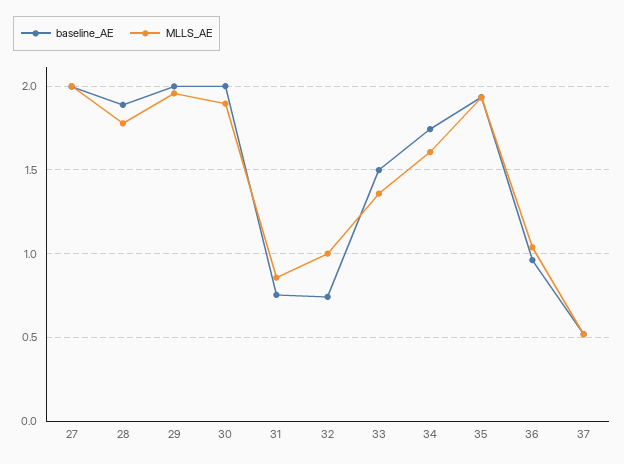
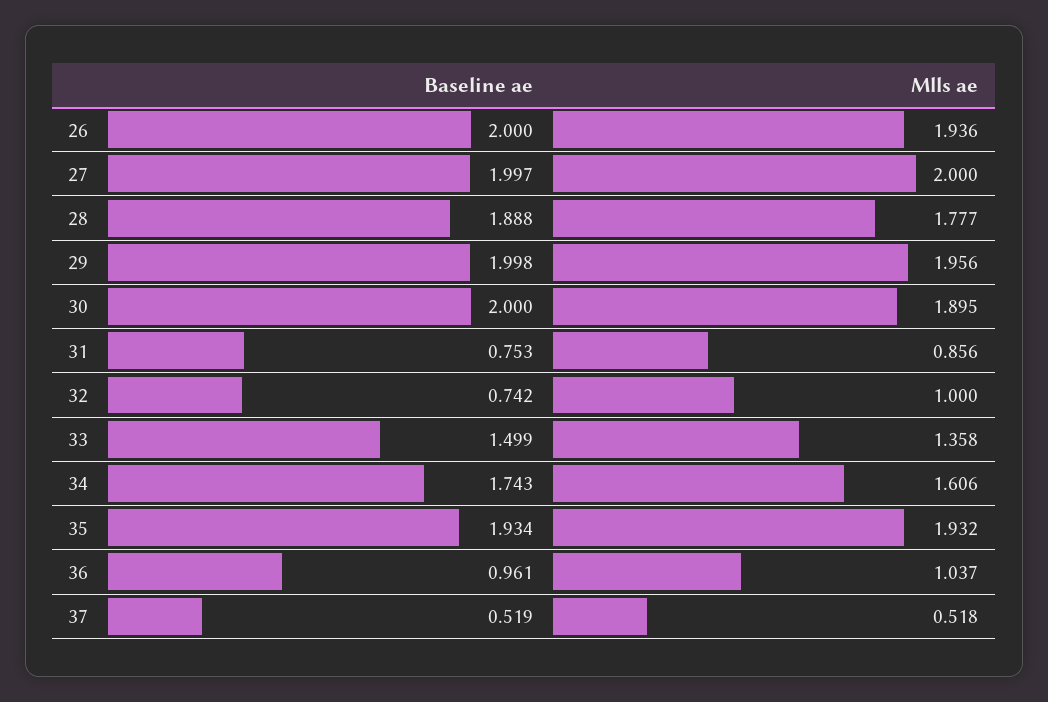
baseline_AE, 26: none -> 2
MLLS_AE, 26: none -> 1.936

